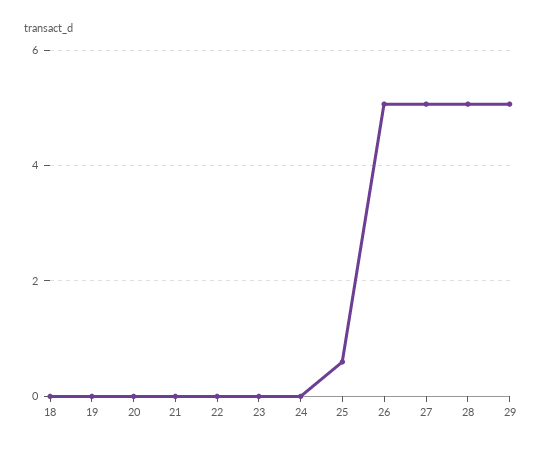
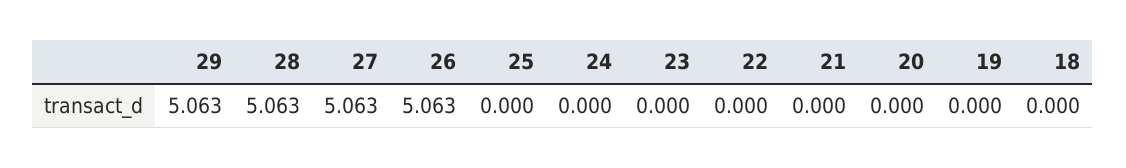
25: 0.6 -> 0

